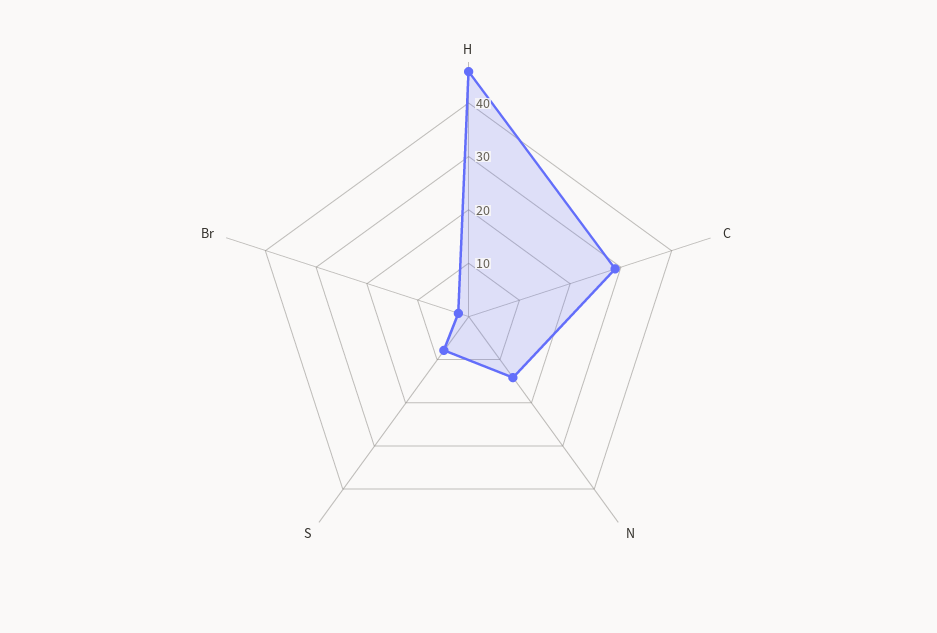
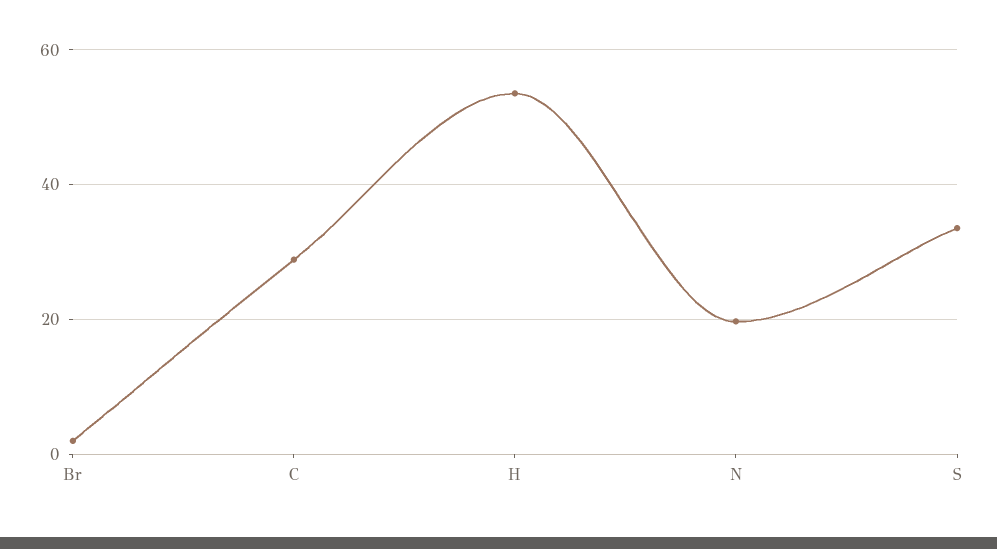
H: 46 -> 54
N: 14 -> 20
S: 8 -> 34

